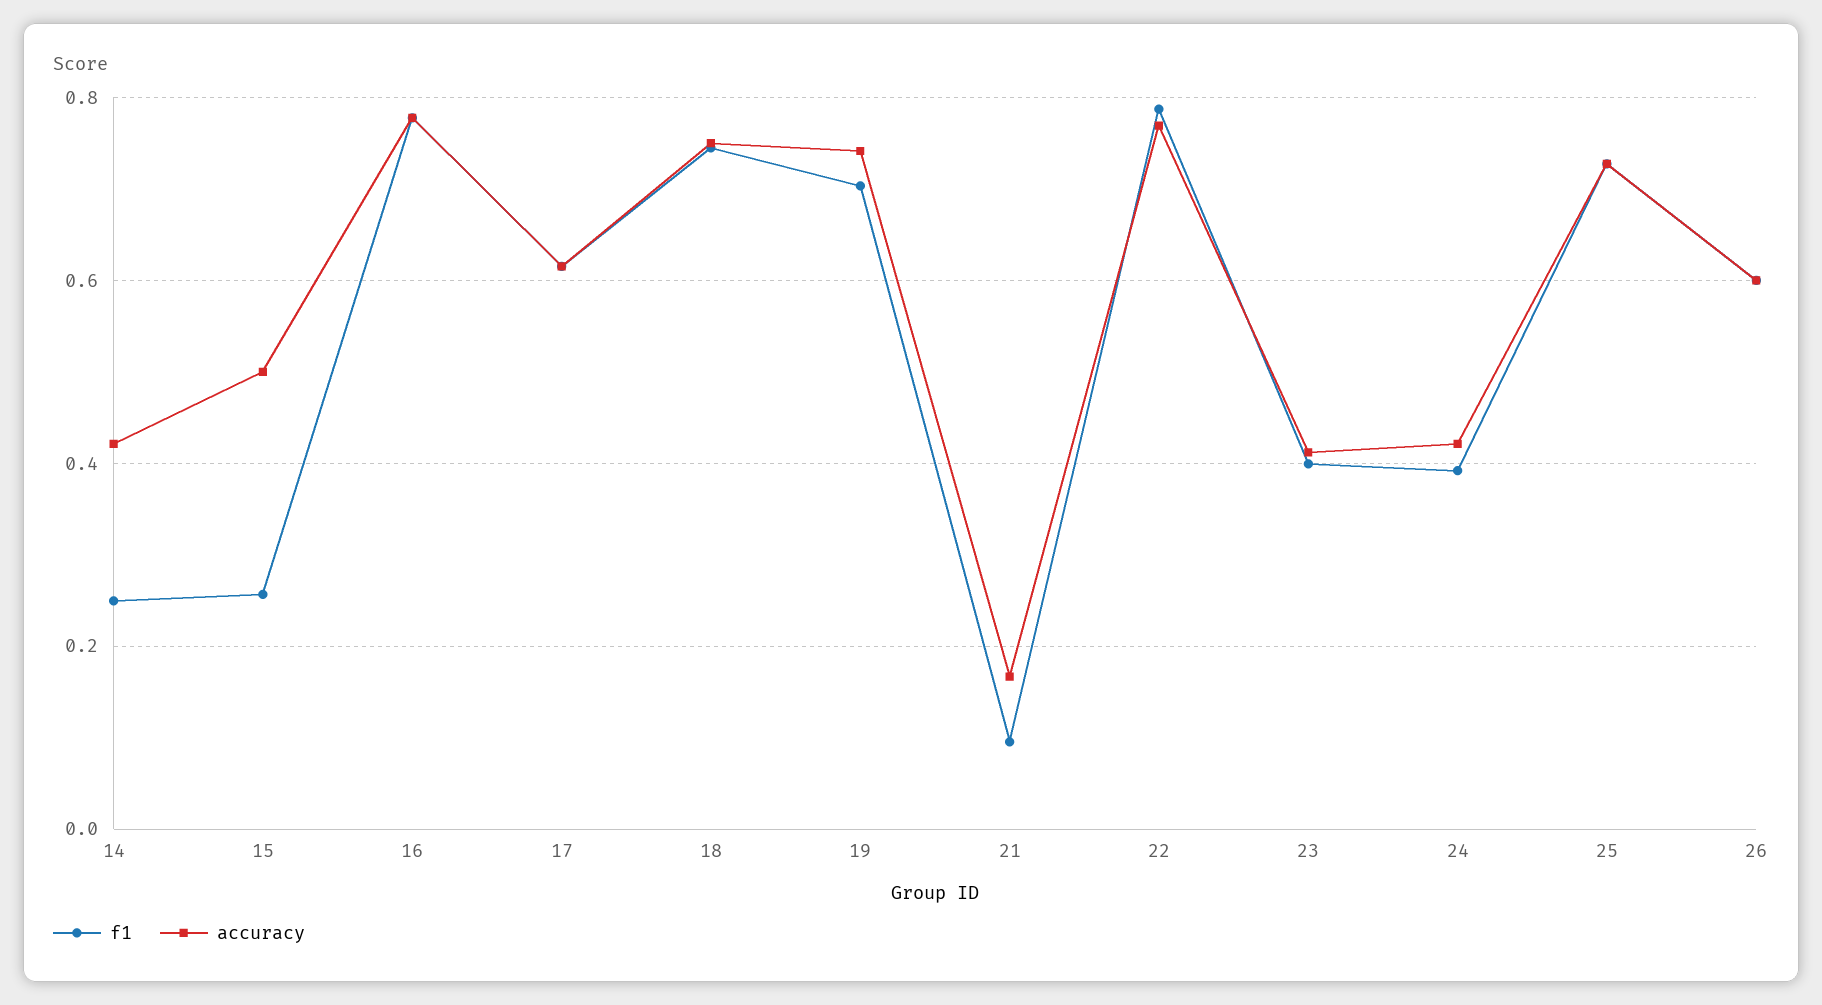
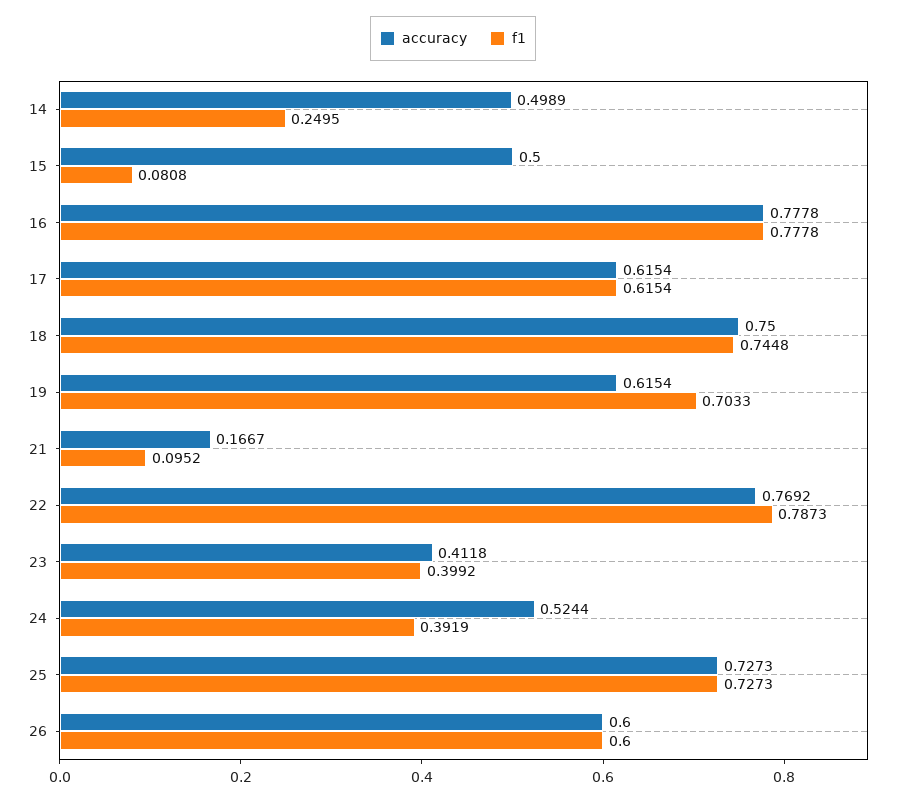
accuracy, 14: 0.42 -> 0.4989
f1, 15: 0.26 -> 0.0808
accuracy, 19: 0.74 -> 0.6154
accuracy, 24: 0.42 -> 0.5244

